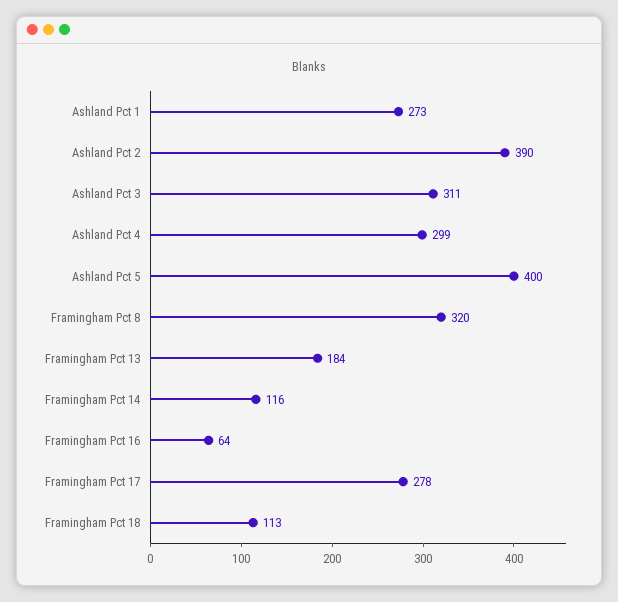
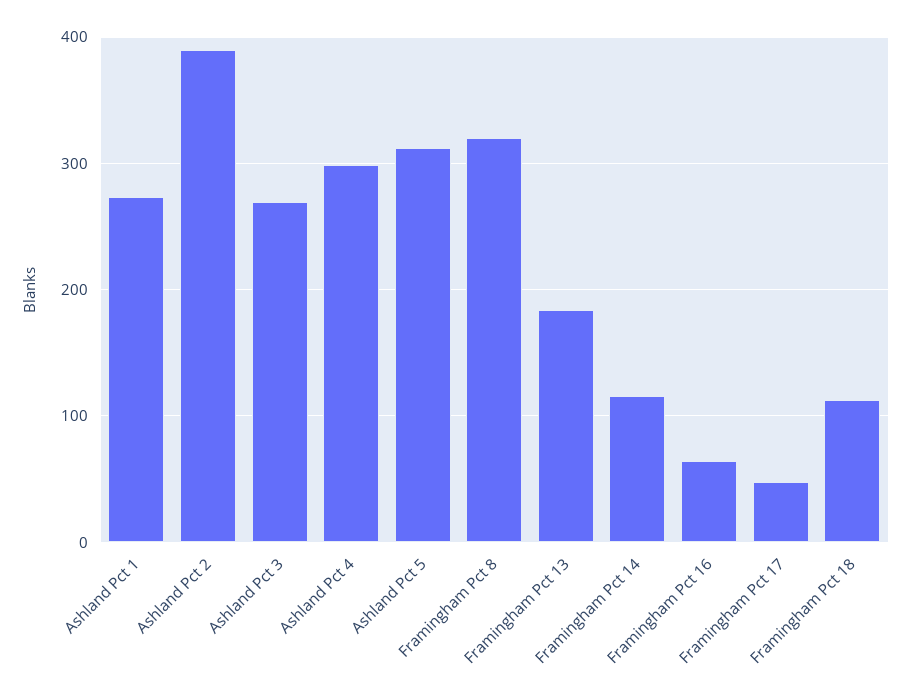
Ashland Pct 3: 311 -> 270
Ashland Pct 5: 400 -> 310
Framingham Pct 17: 278 -> 50

